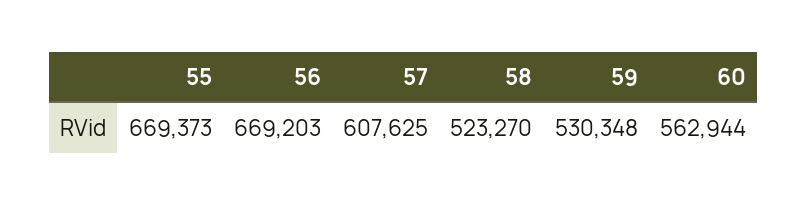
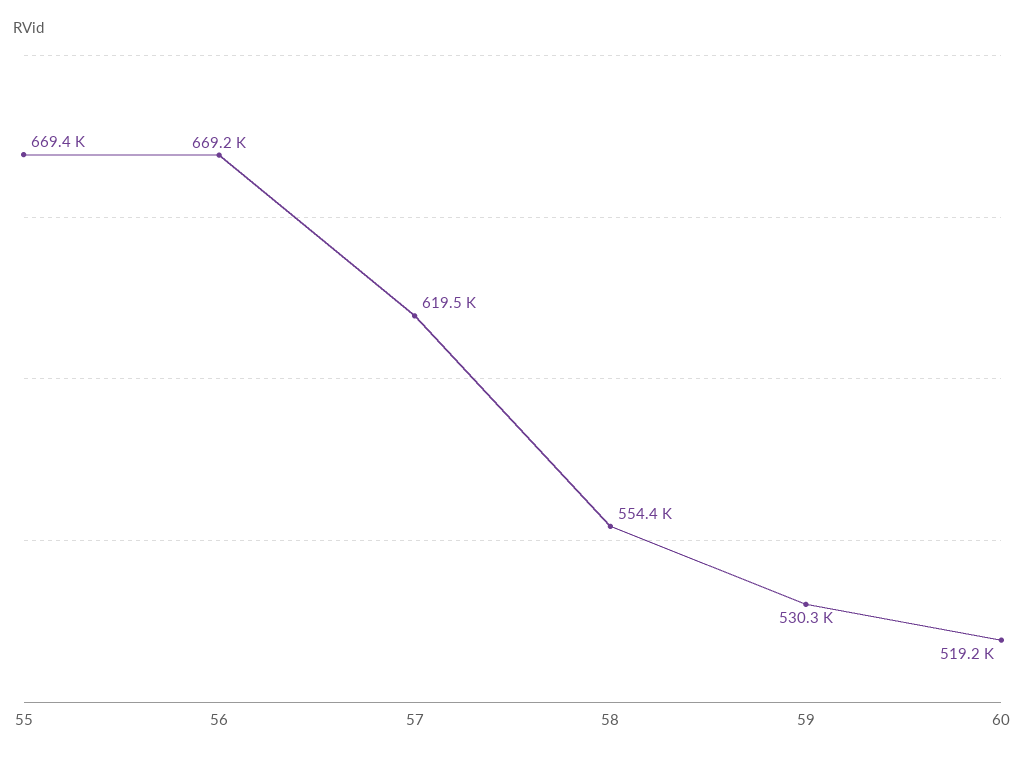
57: 607625 -> 619500
58: 523270 -> 554400
60: 562944 -> 519200

